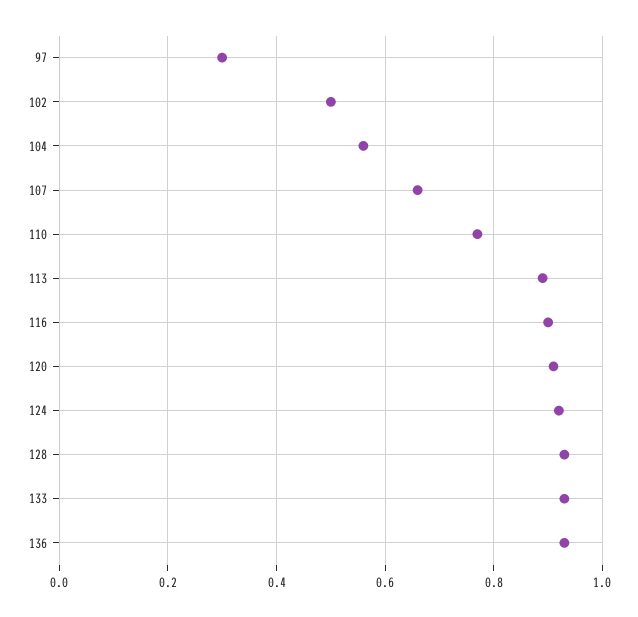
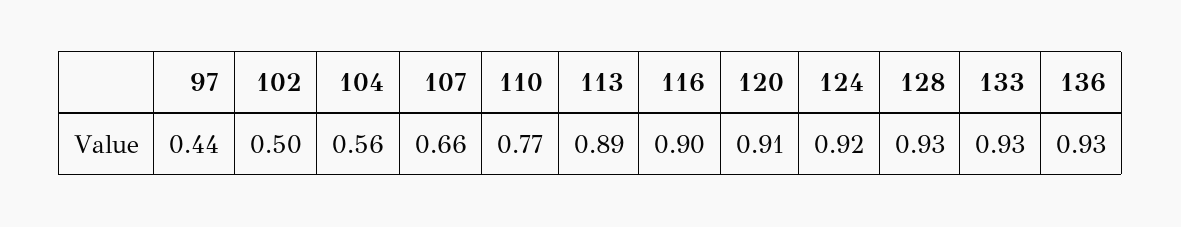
97: 0.3 -> 0.44

